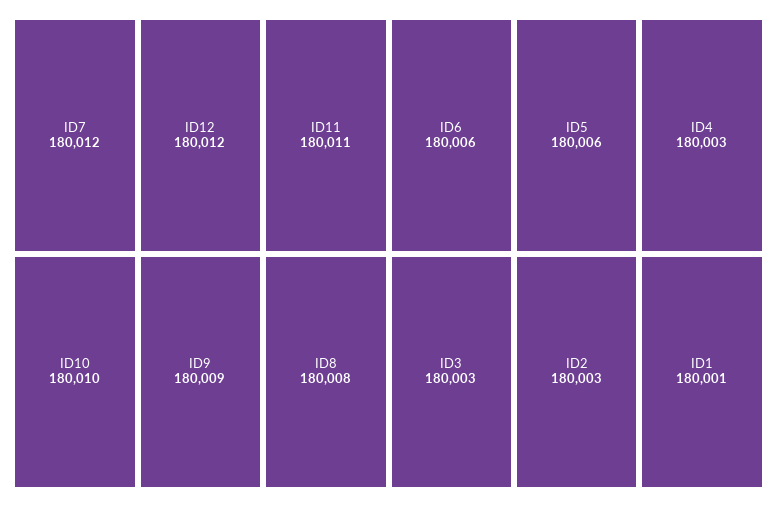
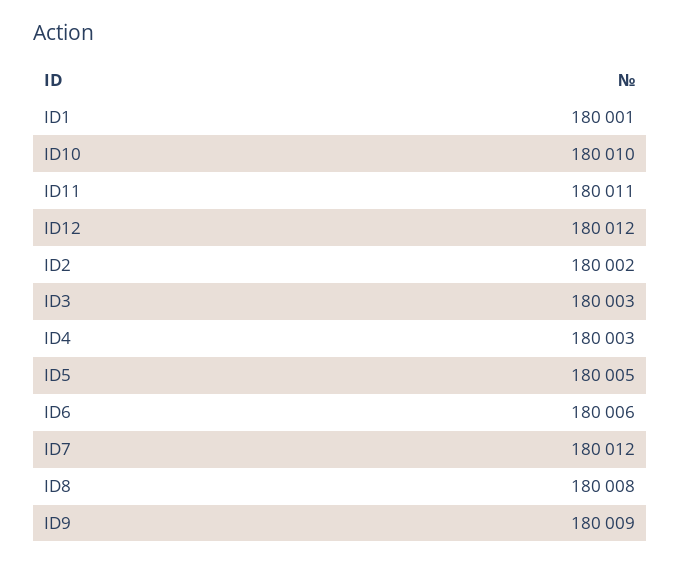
ID5: 180006 -> 180005
ID2: 180003 -> 180002

